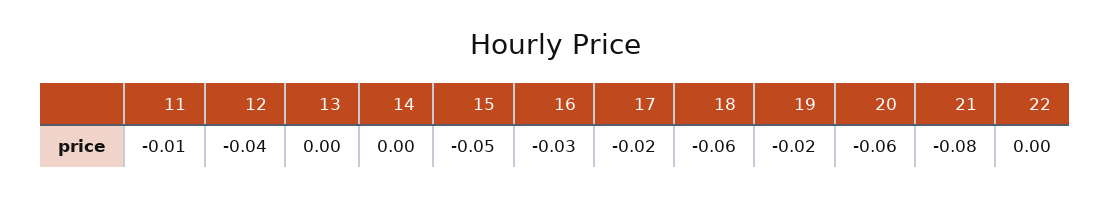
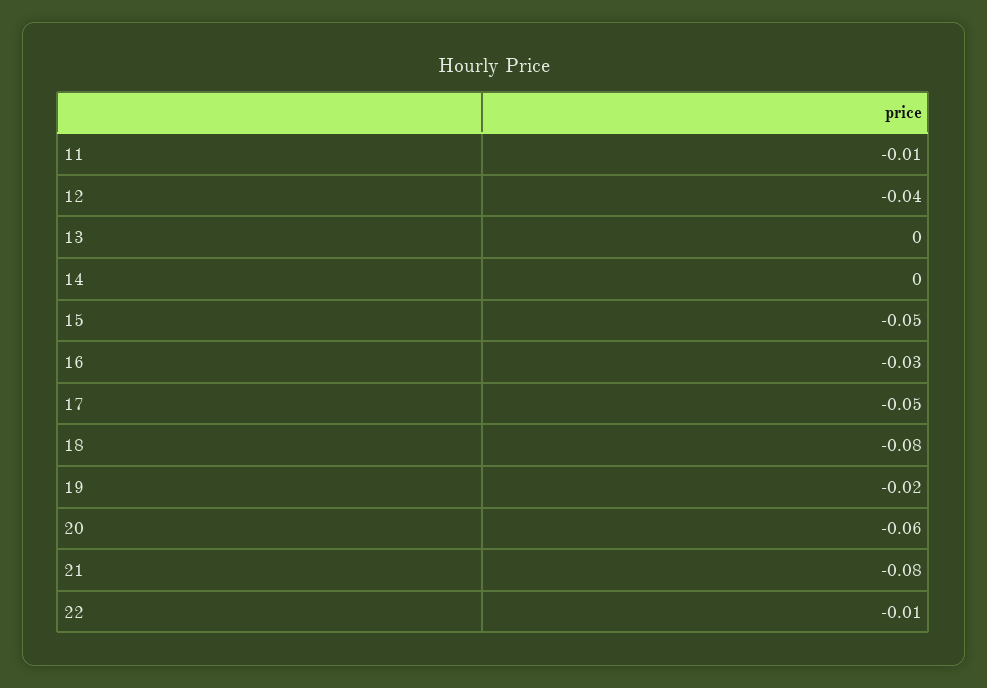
17: -0.02 -> -0.05
18: -0.06 -> -0.08
22: 0 -> -0.01

